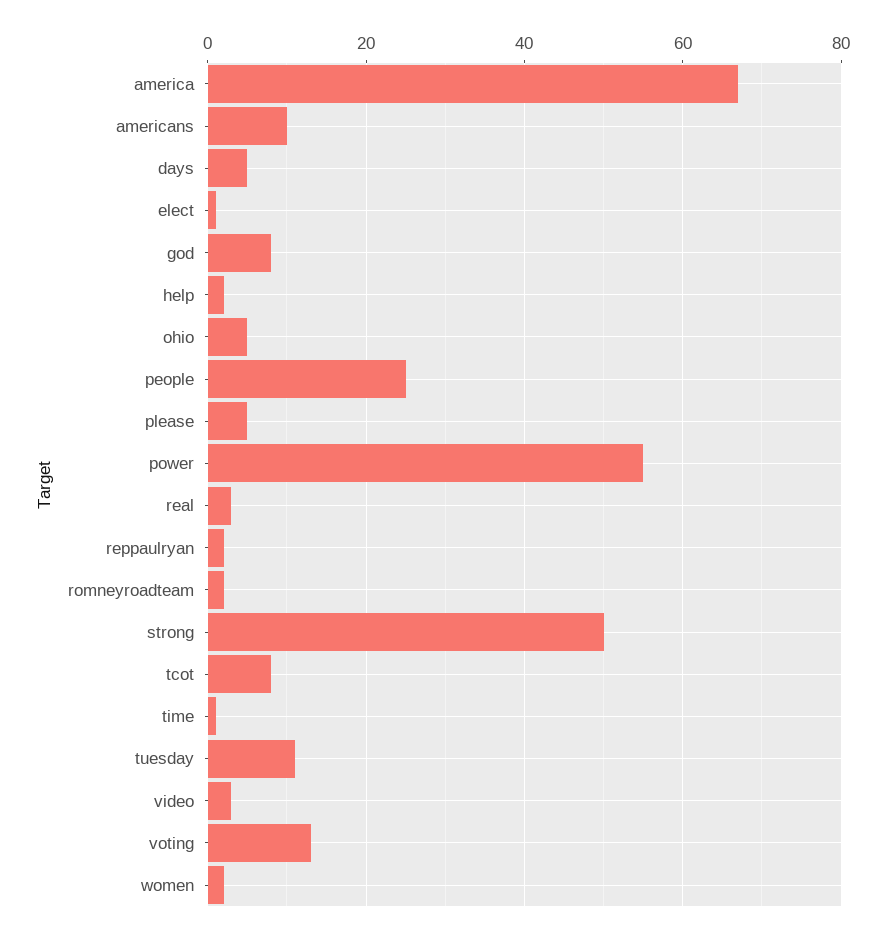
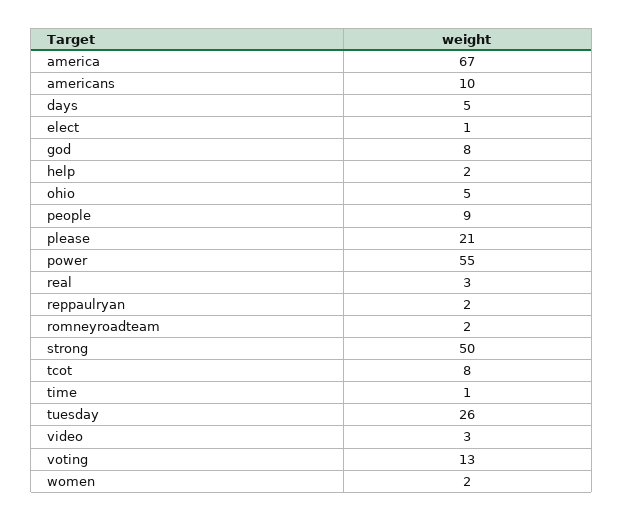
people: 25 -> 9
please: 5 -> 21
tuesday: 10 -> 26

